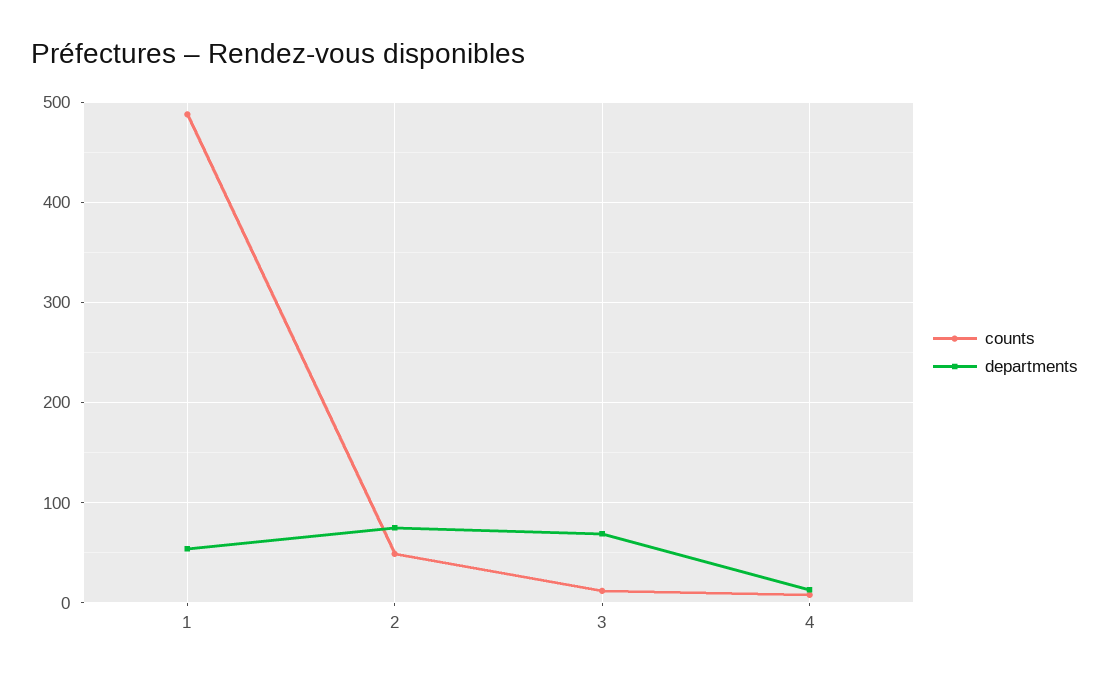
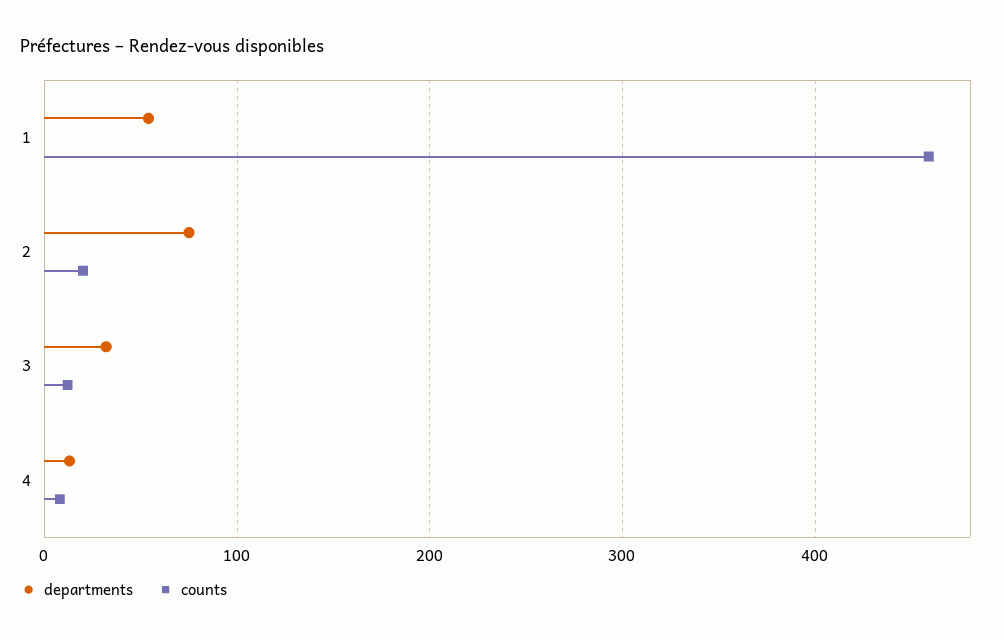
counts, 1: 490 -> 460
counts, 2: 50 -> 20
departments, 3: 70 -> 30

